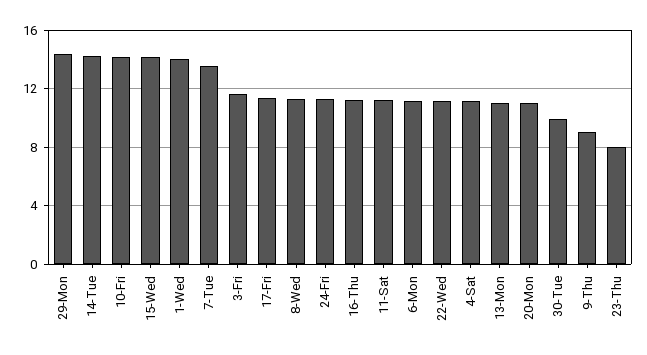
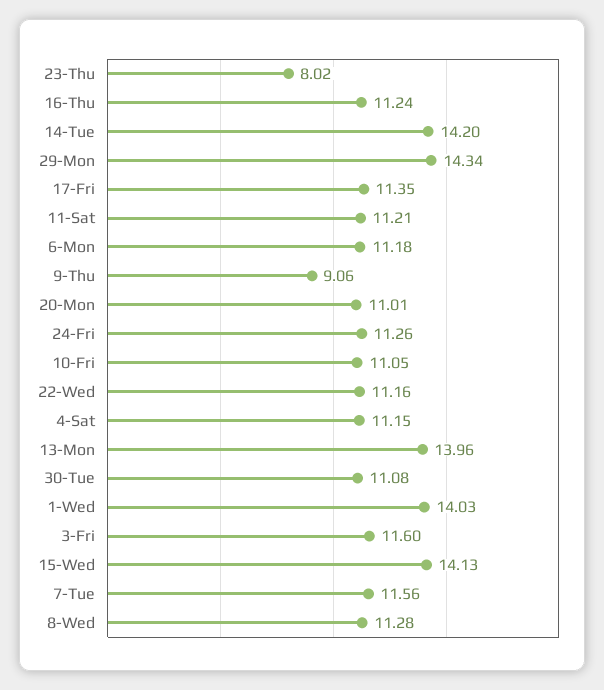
10-Fri: 14 -> 11.05
7-Tue: 13.5 -> 11.56
13-Mon: 11 -> 13.96
30-Tue: 10 -> 11.08

